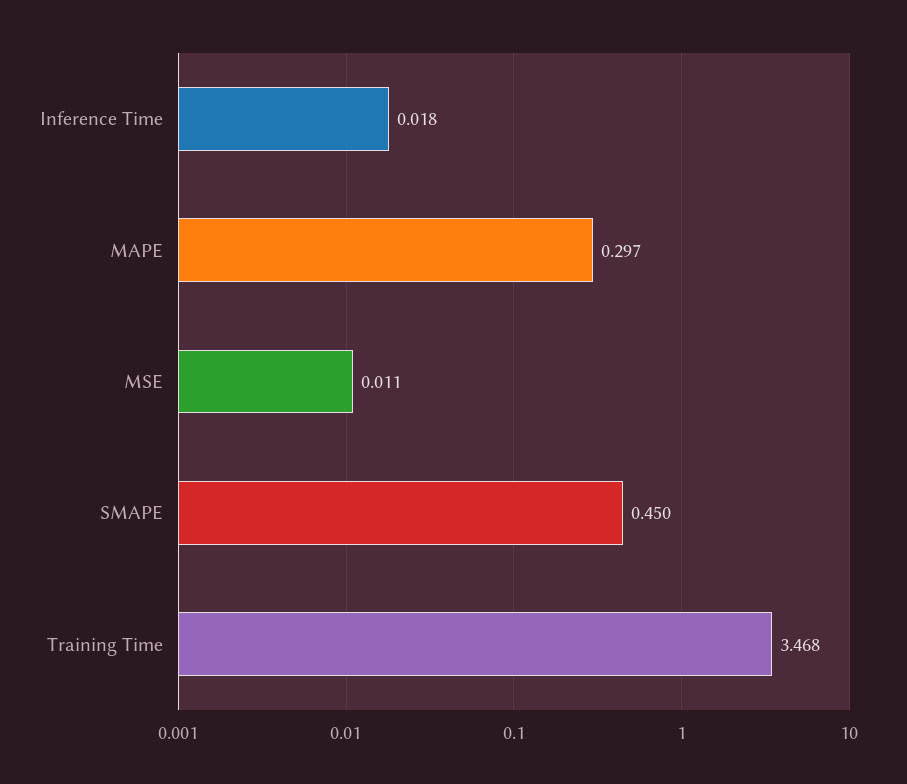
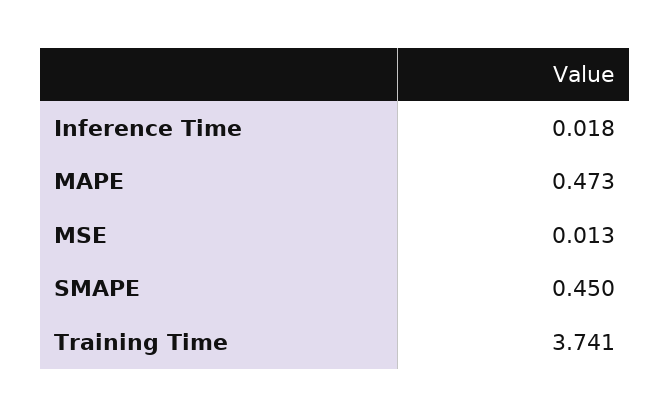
MAPE: 0.297 -> 0.473
MSE: 0.011 -> 0.013
Training Time: 3.468 -> 3.741

